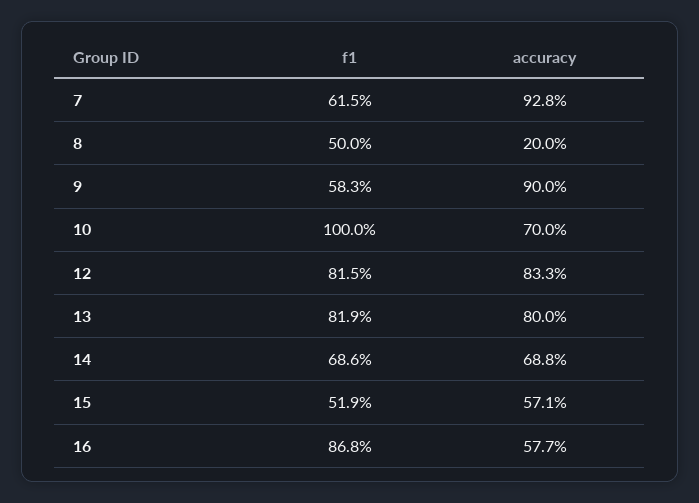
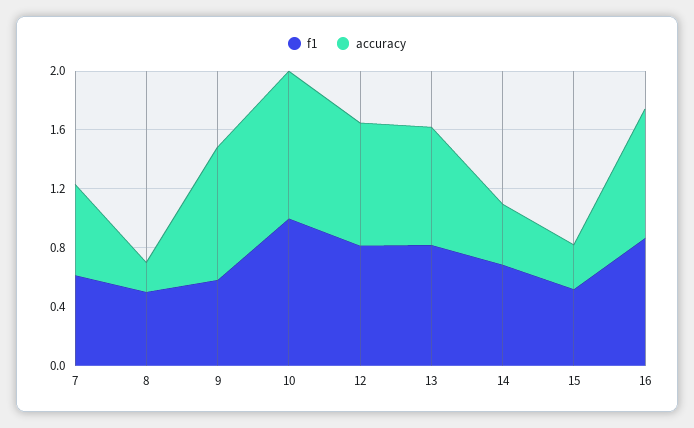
accuracy, 7: 0.928 -> 0.6
accuracy, 10: 0.7 -> 1
accuracy, 14: 0.688 -> 0.4
accuracy, 15: 0.571 -> 0.3
accuracy, 16: 0.577 -> 0.9

